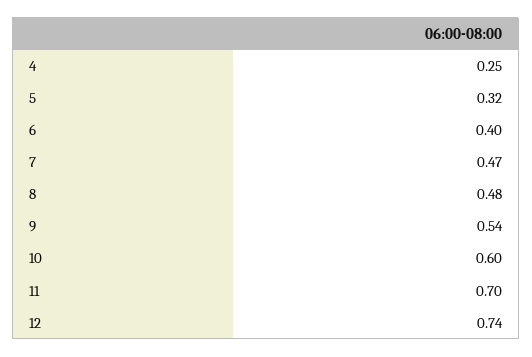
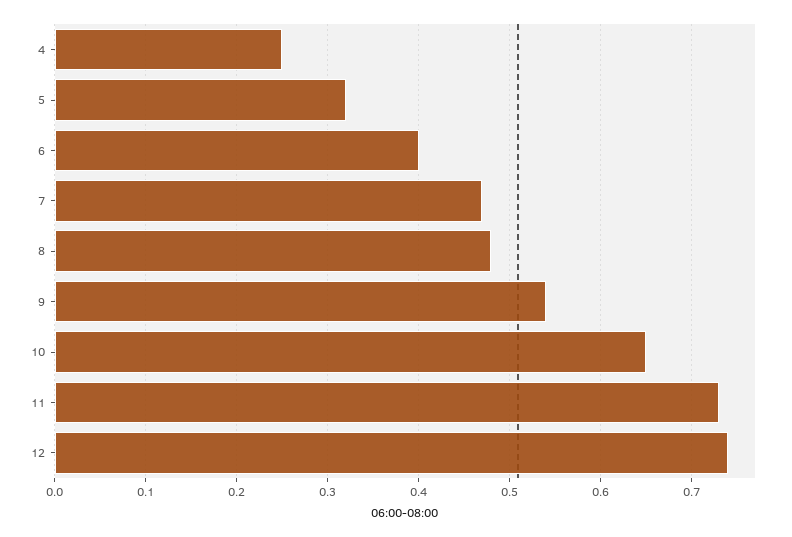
10: 0.6 -> 0.65
11: 0.7 -> 0.73

